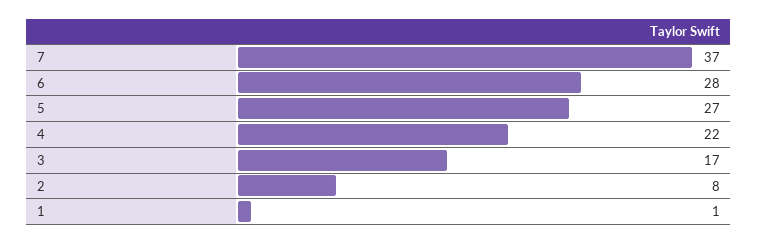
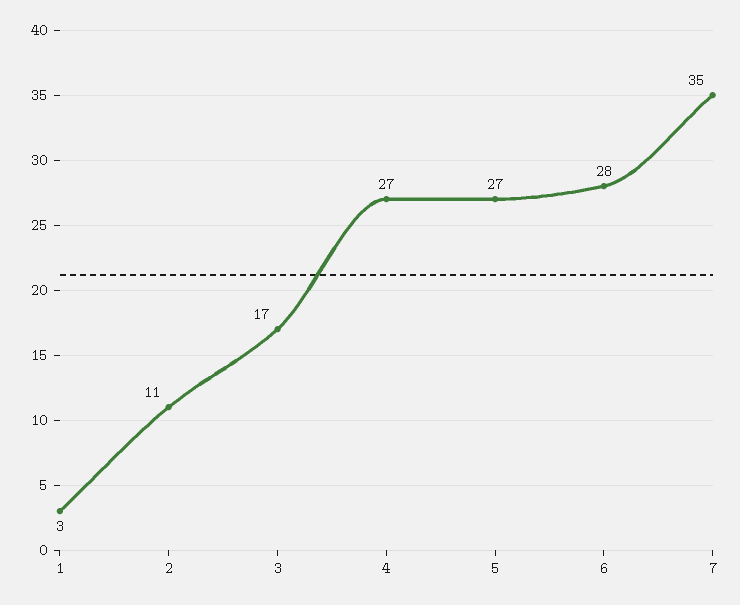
7: 37 -> 35
4: 22 -> 27
2: 8 -> 11
1: 1 -> 3

